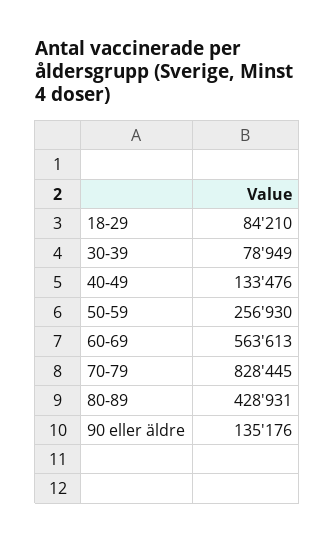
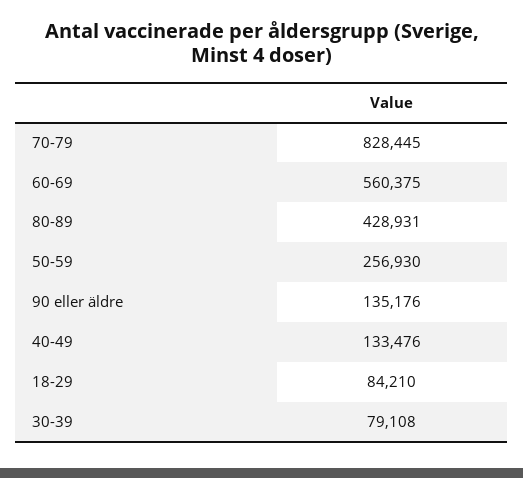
30-39: 78949 -> 79108
60-69: 563613 -> 560375

